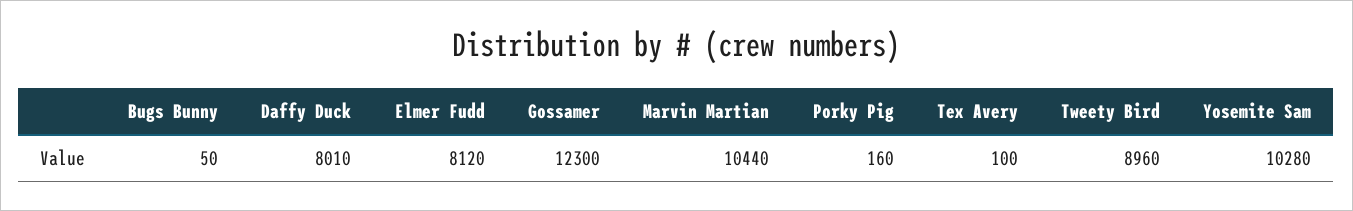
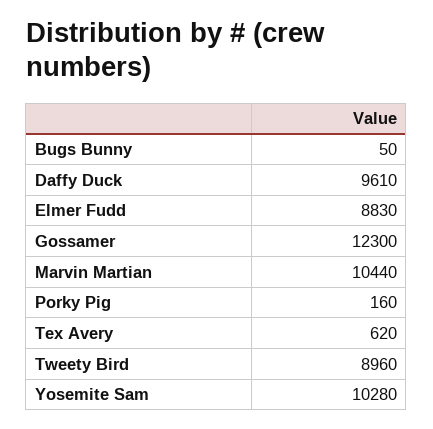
Daffy Duck: 8010 -> 9610
Elmer Fudd: 8120 -> 8830
Tex Avery: 100 -> 620

